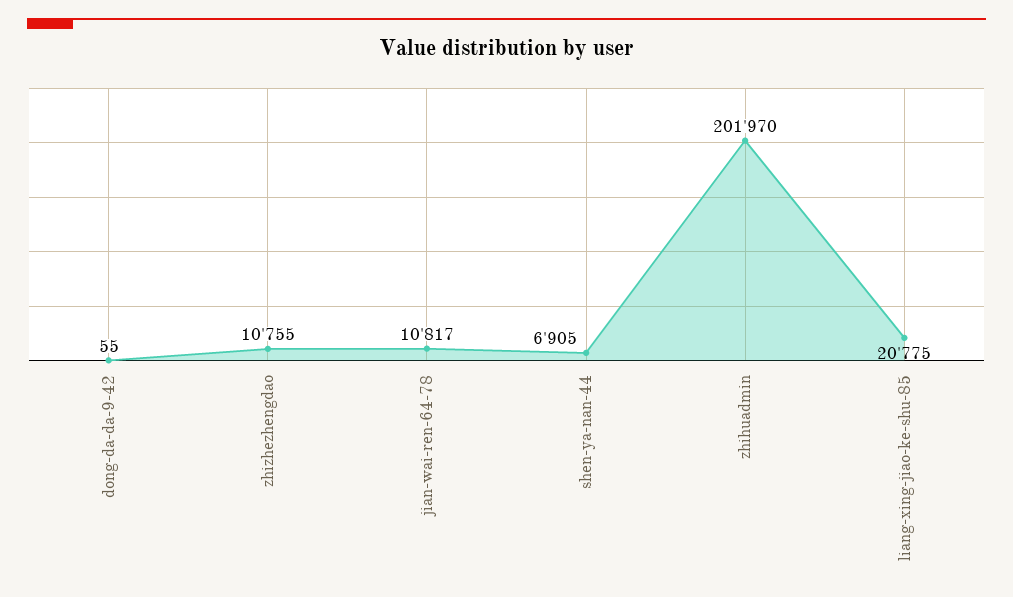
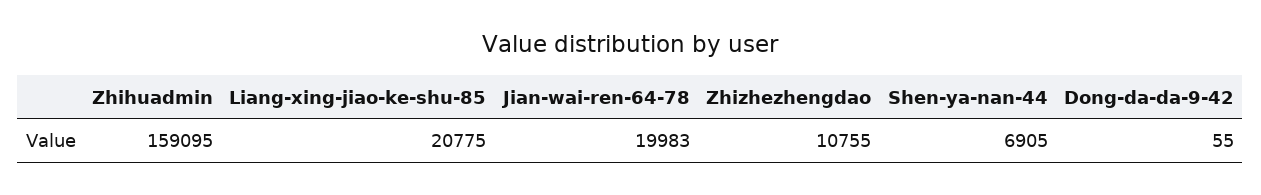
jian-wai-ren-64-78: 10817 -> 19983
zhihuadmin: 201970 -> 159095

